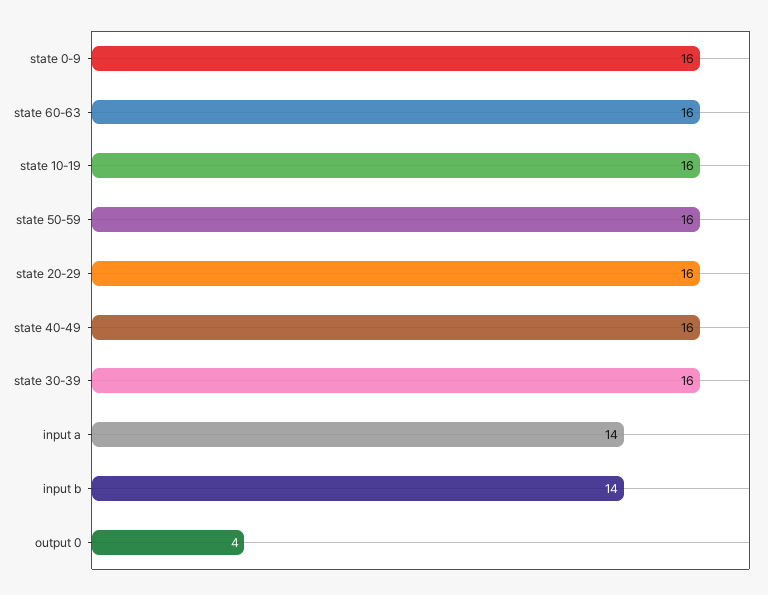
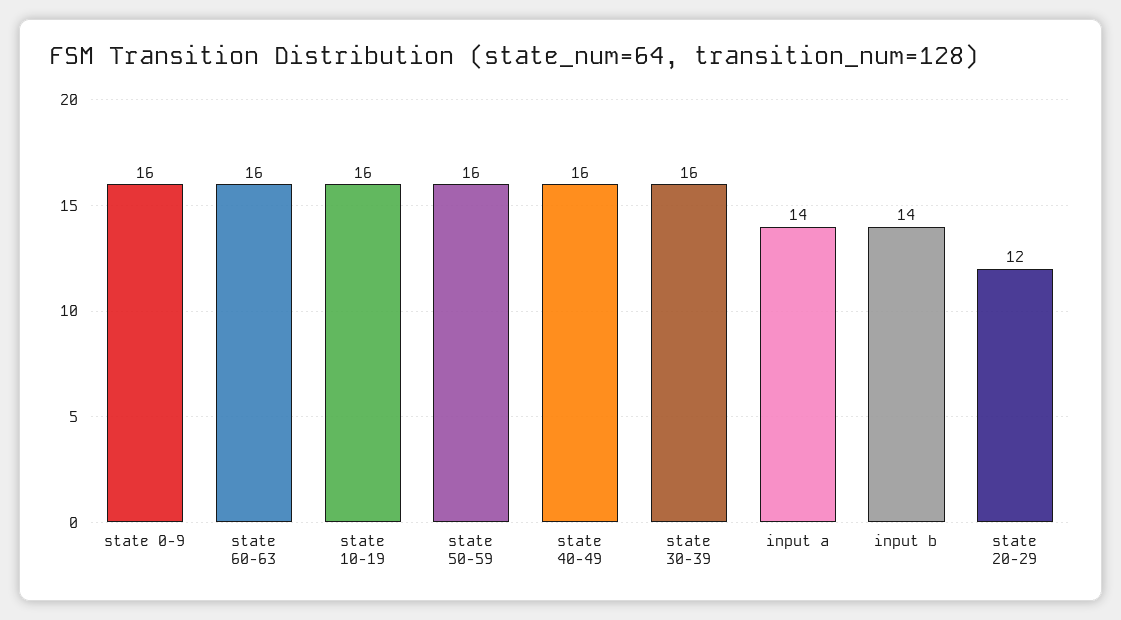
state 20-29: 16 -> 12
output 0: 4 -> none

